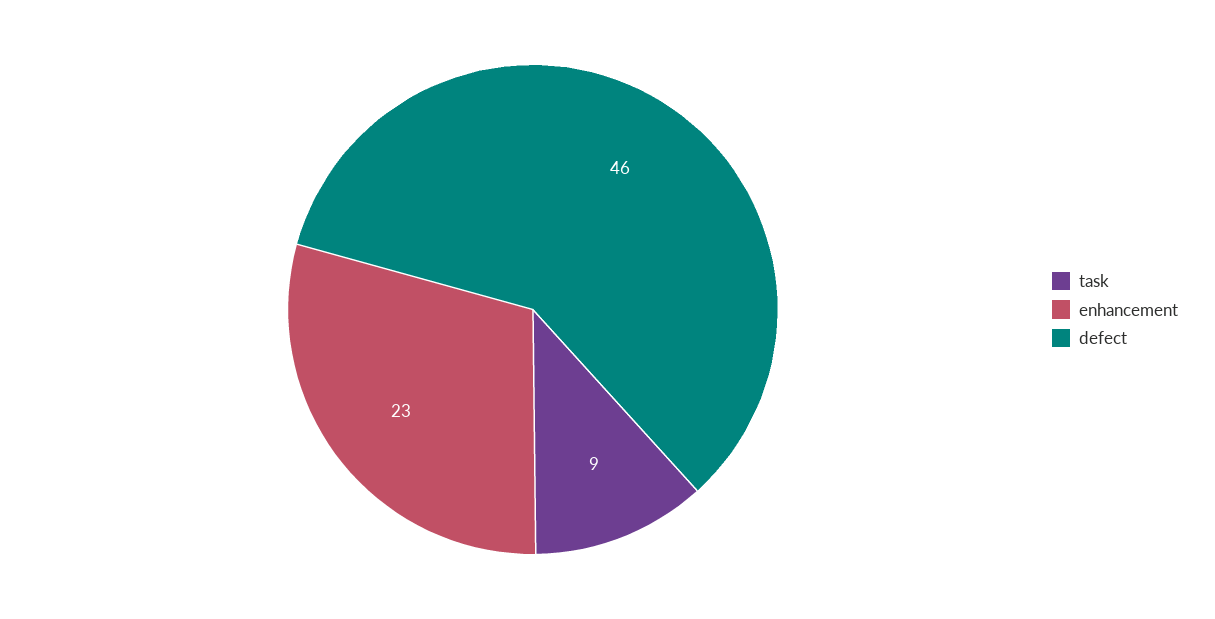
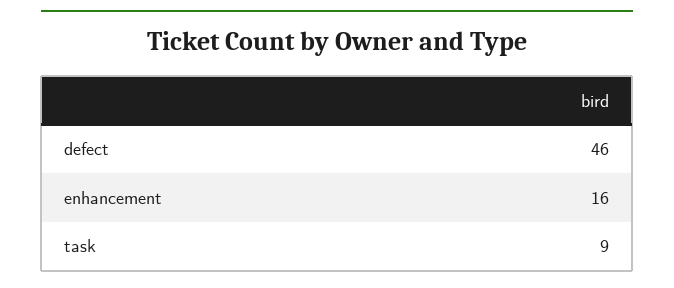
enhancement: 23 -> 16

